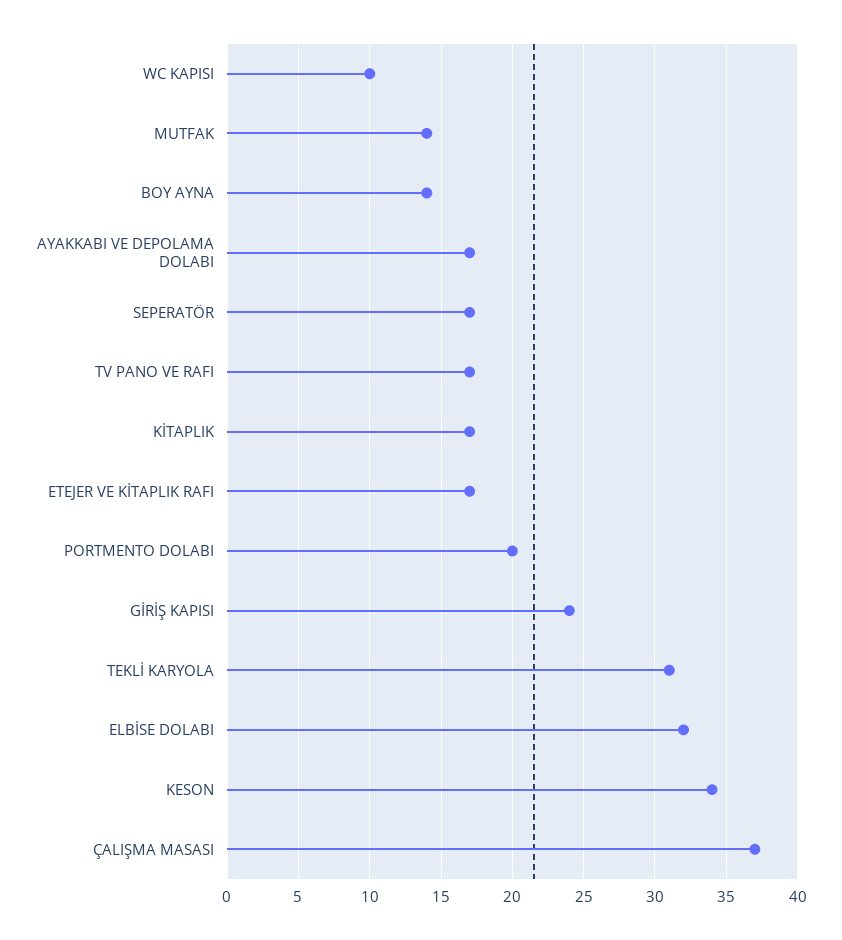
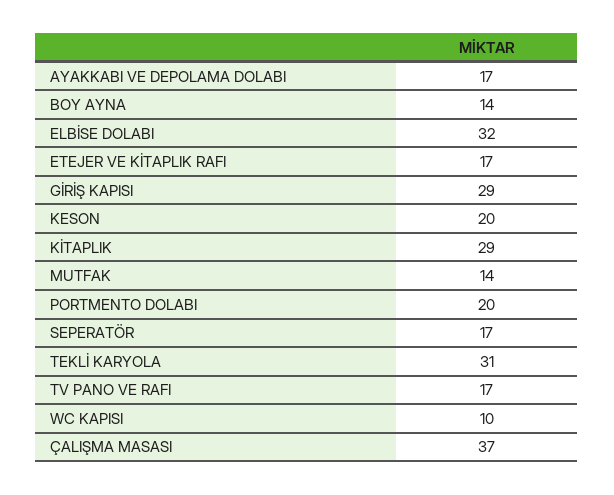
KİTAPLIK: 17 -> 29
GİRİŞ KAPISI: 24 -> 29
KESON: 34 -> 20

